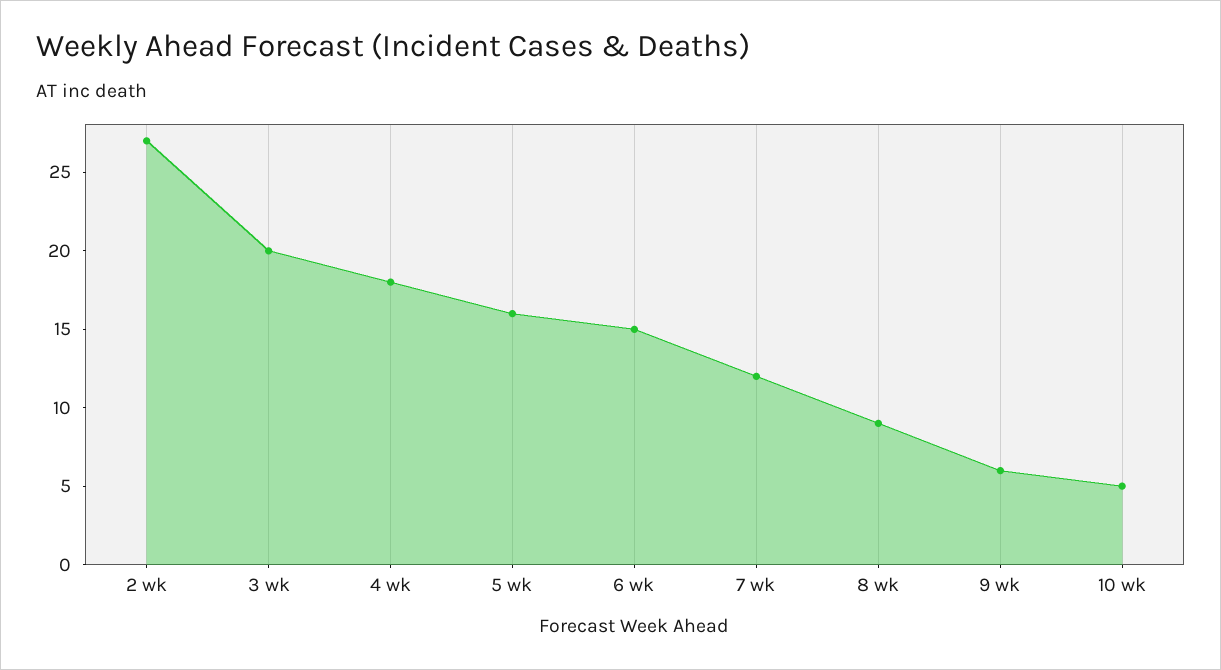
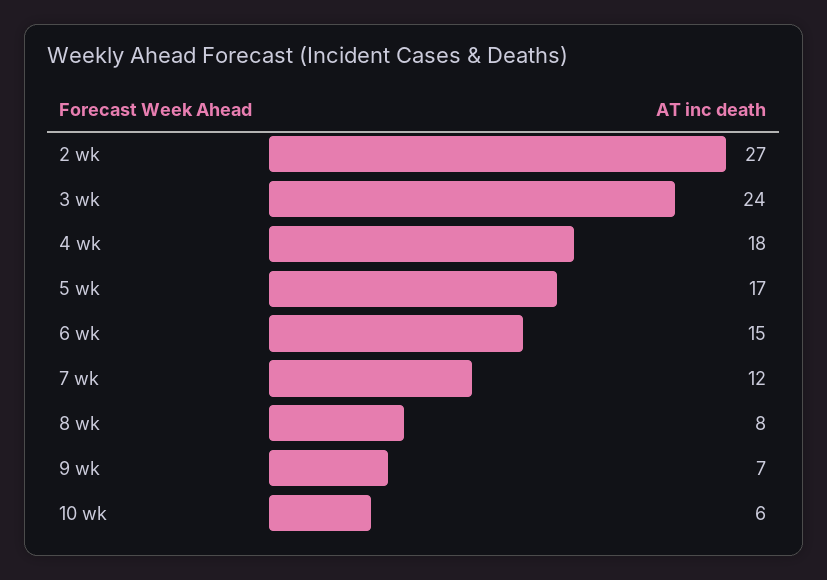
3 wk: 20 -> 24
5 wk: 16 -> 17
8 wk: 9 -> 8
9 wk: 6 -> 7
10 wk: 5 -> 6

